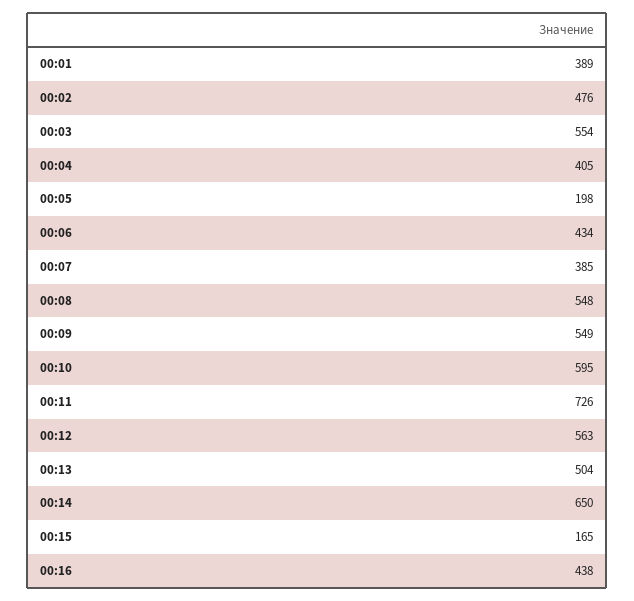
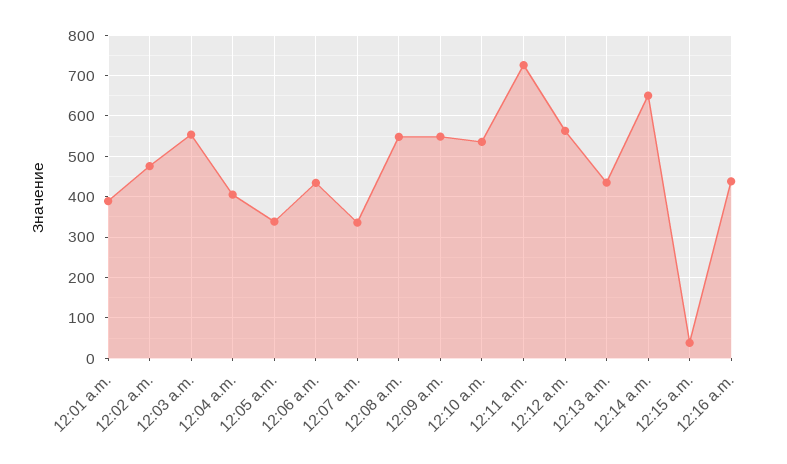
00:05: 198 -> 340
00:07: 385 -> 340
00:10: 595 -> 540
00:13: 504 -> 440
00:15: 165 -> 40

